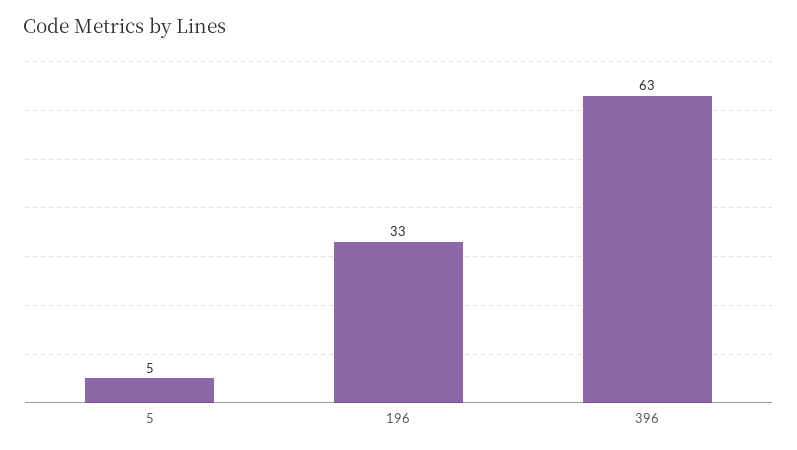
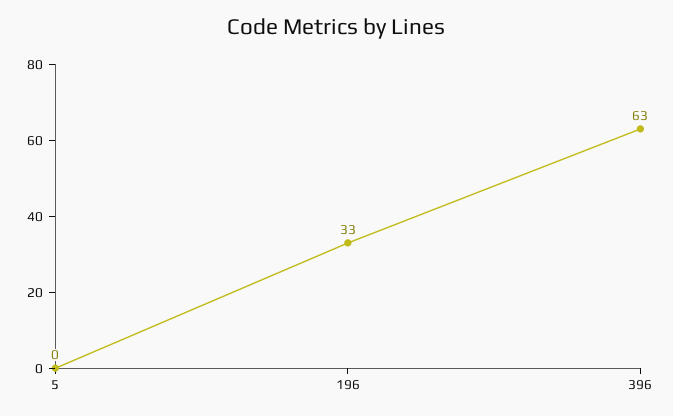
5: 5 -> 0

